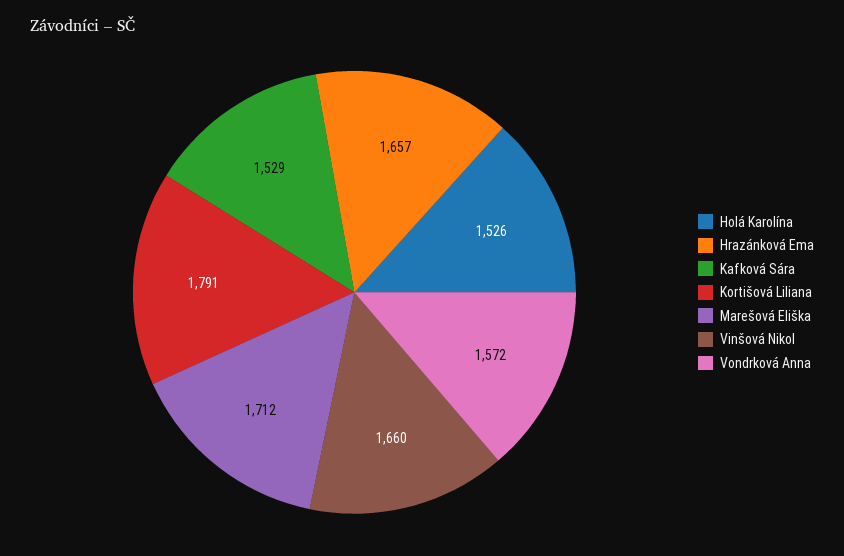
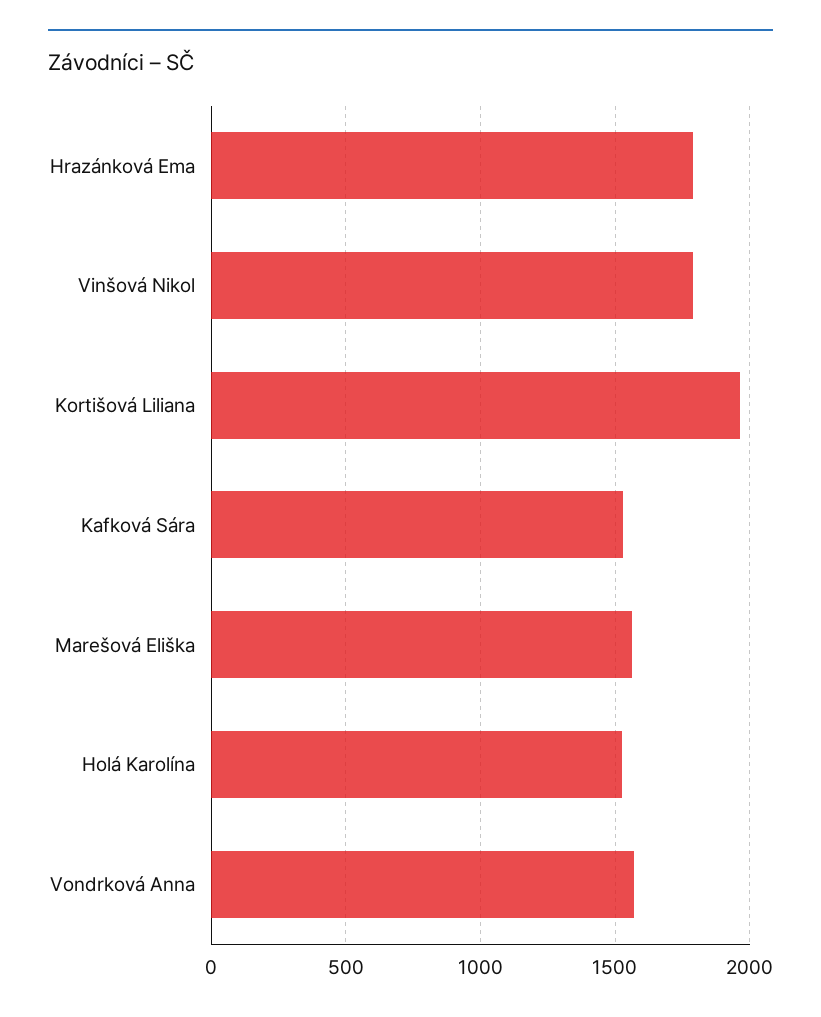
Hrazánková Ema: 1657 -> 1800
Kortišová Liliana: 1791 -> 1950
Marešová Eliška: 1712 -> 1550
Vinšová Nikol: 1660 -> 1800

